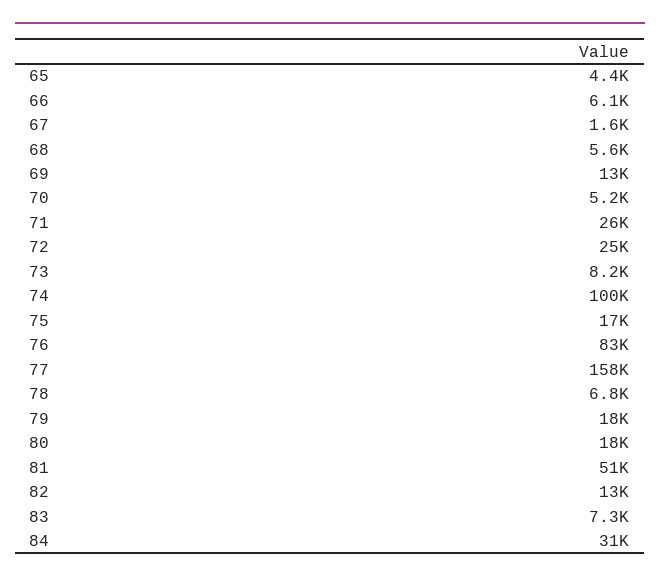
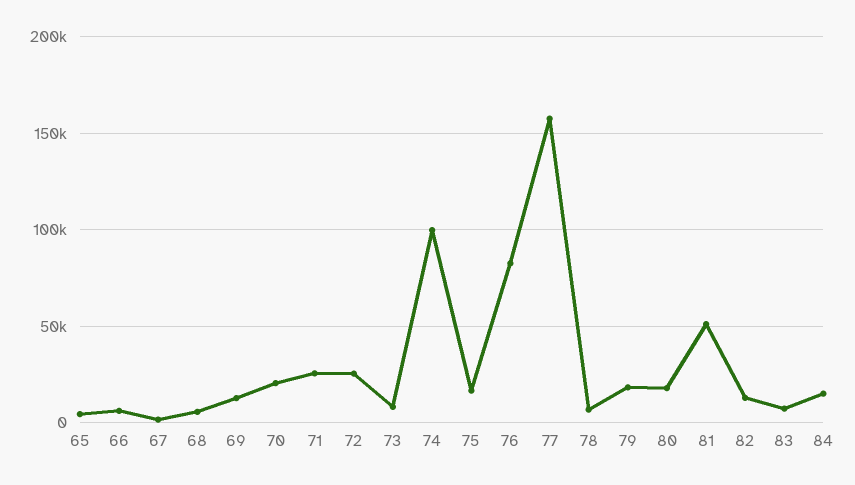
70: 5200 -> 20000
84: 31000 -> 15000

